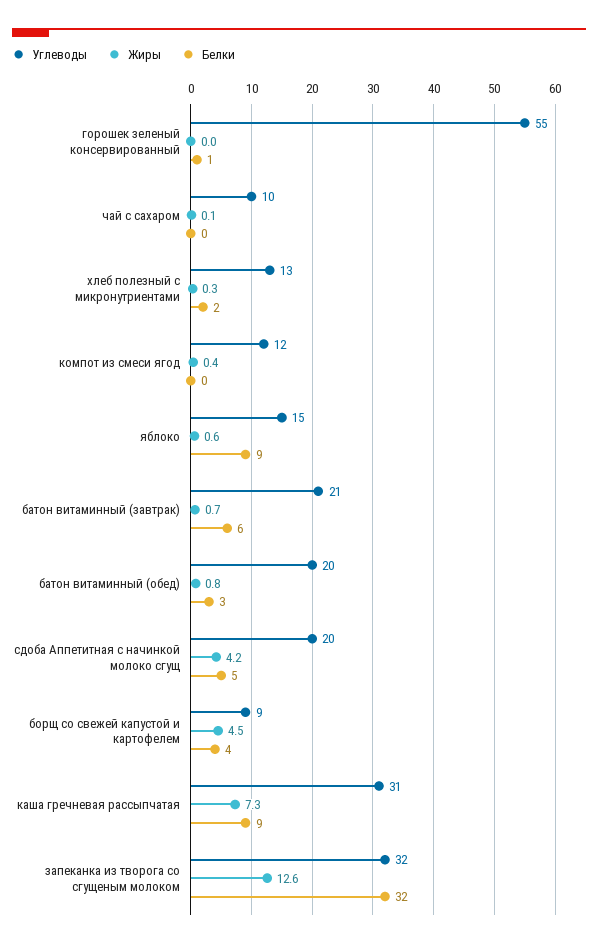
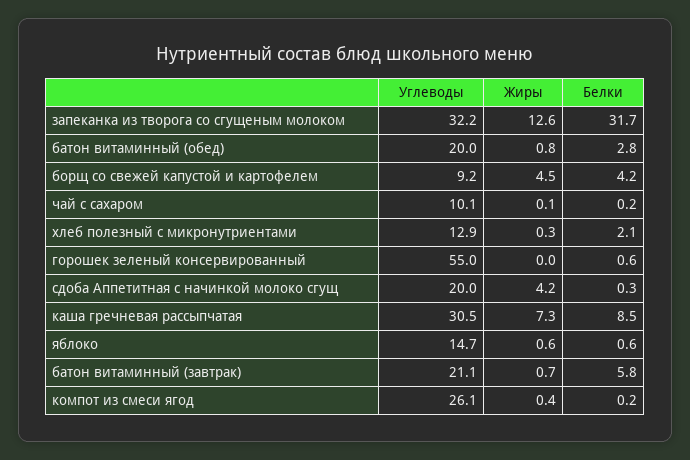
Углеводы, компот из смеси ягод: 12 -> 26.1
Белки, яблоко: 9 -> 0.6
Белки, сдоба Аппетитная с начинкой молоко сгущ: 5 -> 0.3

